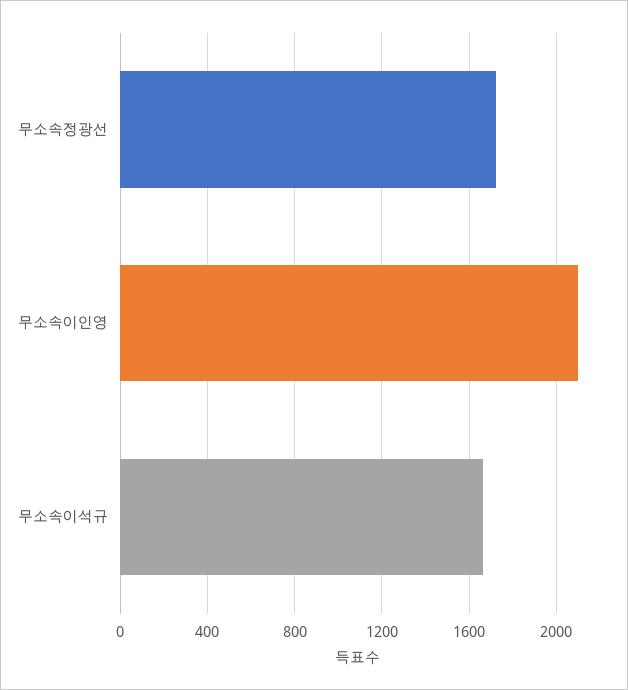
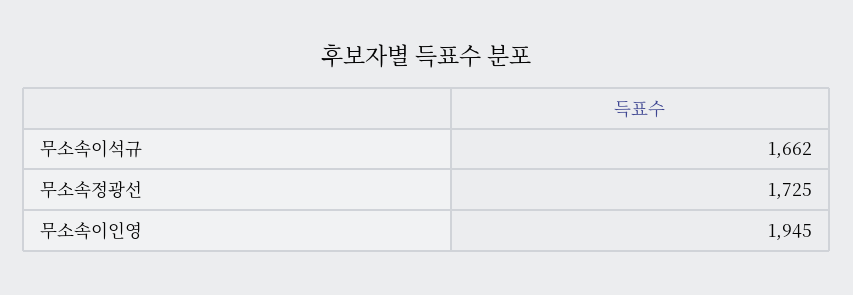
무소속이인영: 2100 -> 1945

